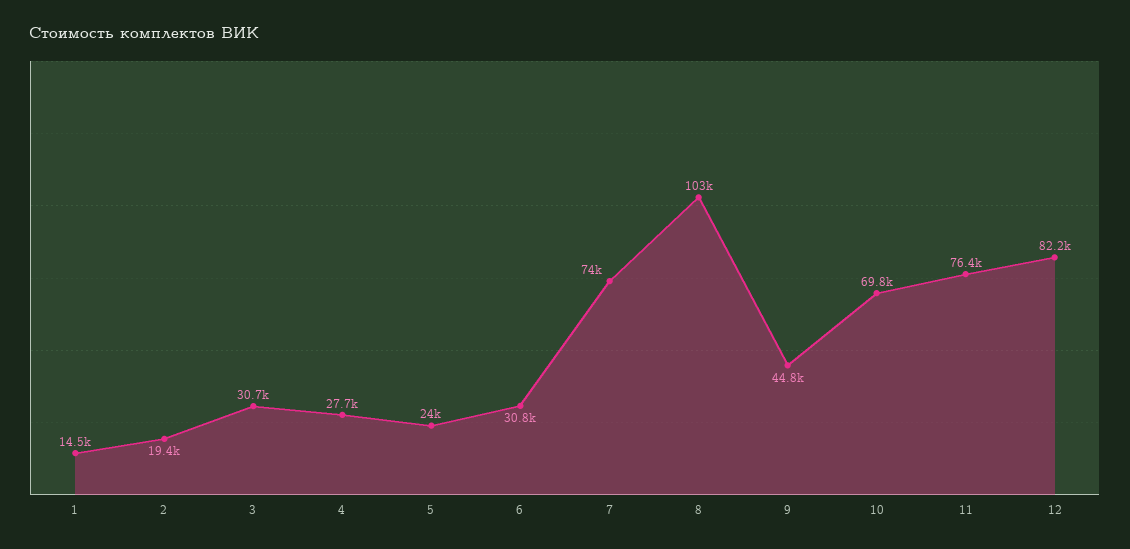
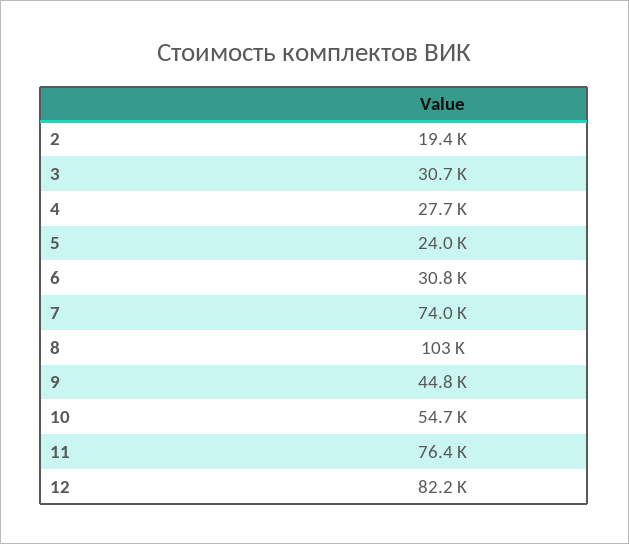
1: 14500 -> none
10: 69800 -> 54700

